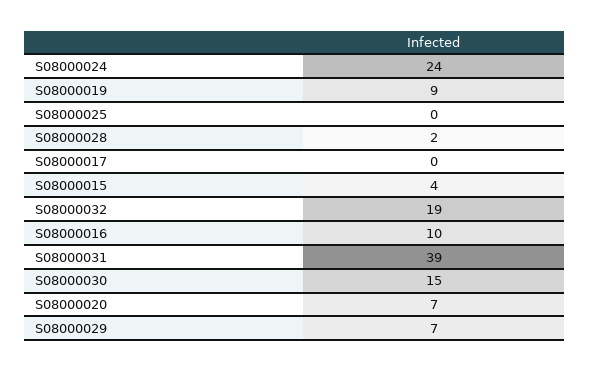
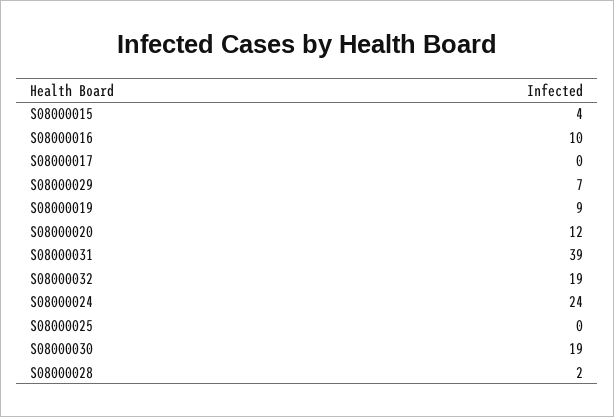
S08000030: 15 -> 19
S08000020: 7 -> 12

